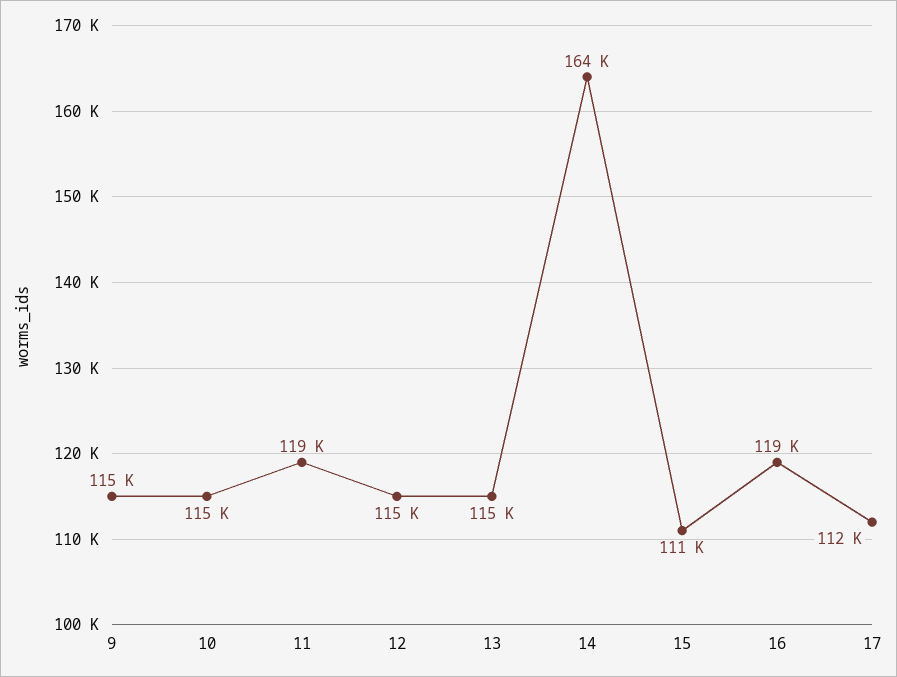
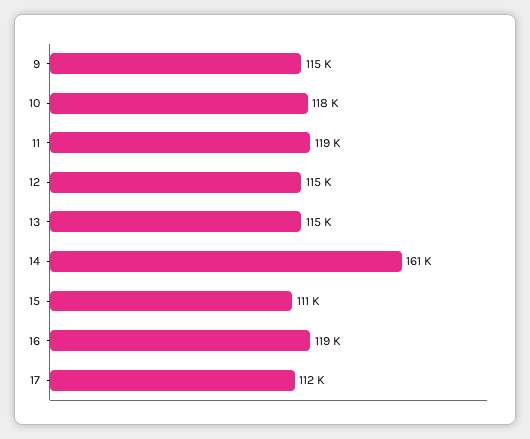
10: 115000 -> 118000
14: 164000 -> 161000

